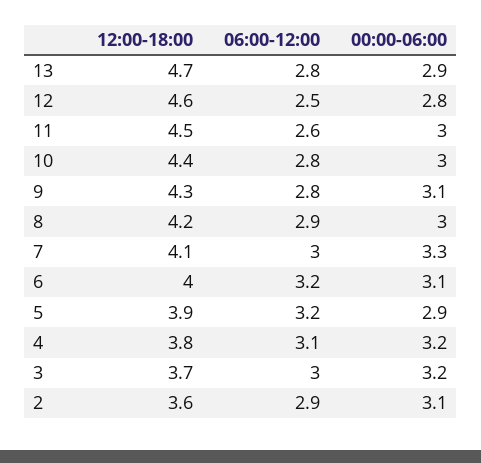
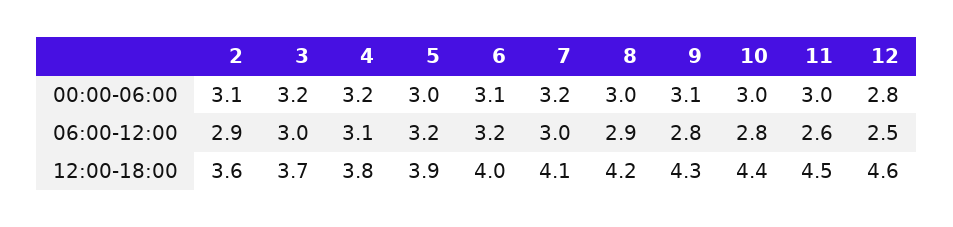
12:00-18:00, 13: 4.7 -> none
06:00-12:00, 13: 2.8 -> none
00:00-06:00, 13: 2.9 -> none
00:00-06:00, 7: 3.3 -> 3.2
00:00-06:00, 5: 2.9 -> 3

